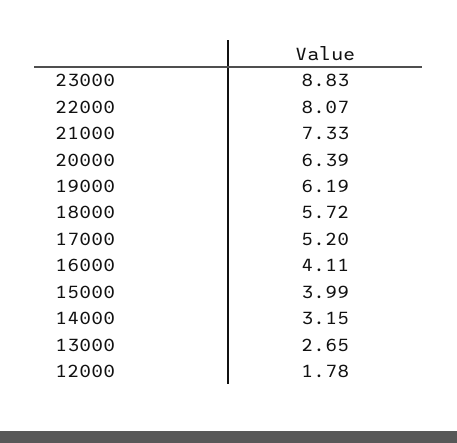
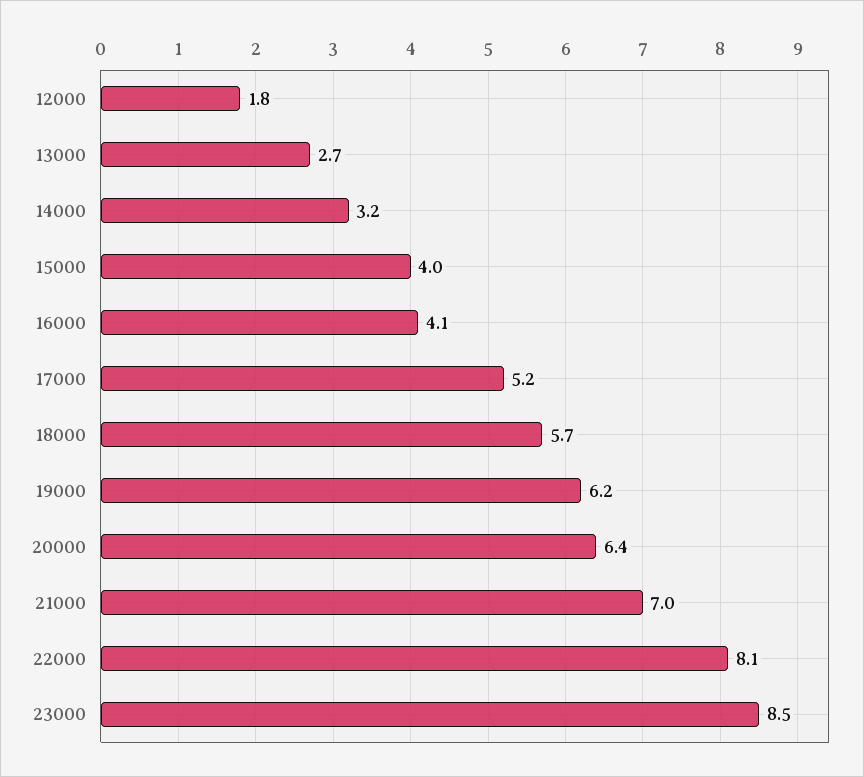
23000: 8.83 -> 8.5
21000: 7.33 -> 7

